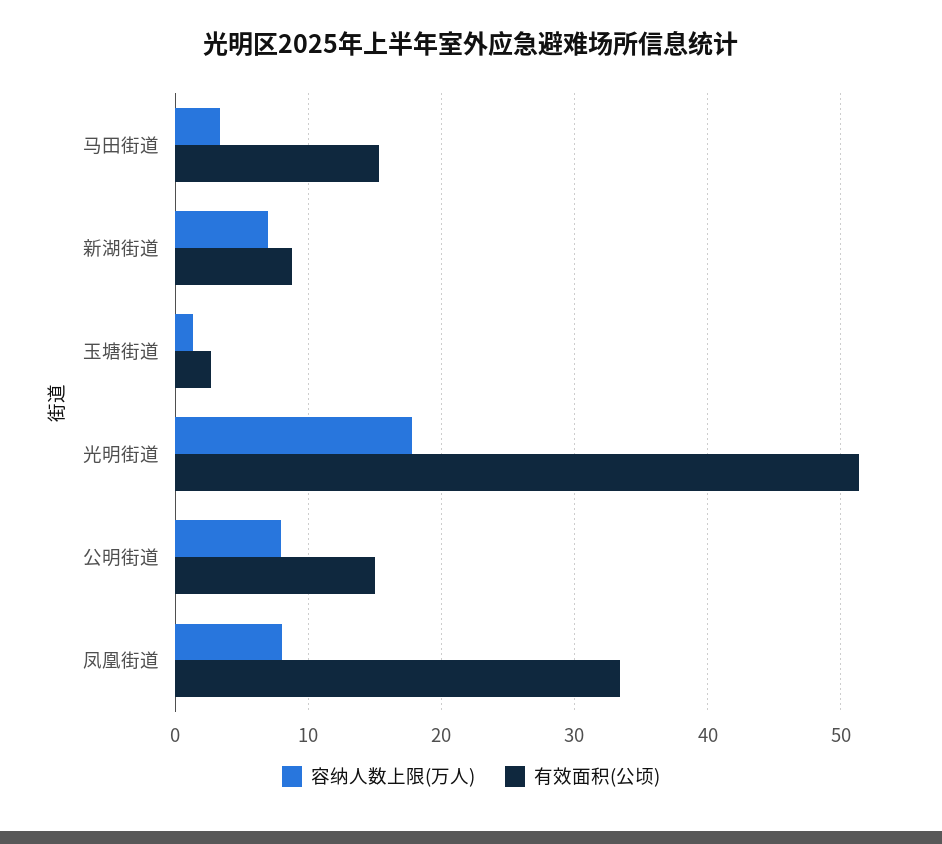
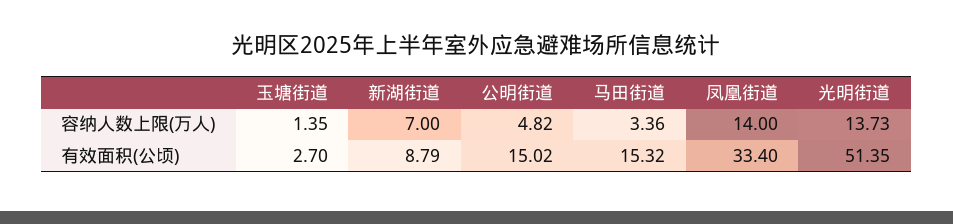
容纳人数上限(万人), 光明街道: 18 -> 13.73
容纳人数上限(万人), 公明街道: 8 -> 4.82
容纳人数上限(万人), 凤凰街道: 8 -> 14

